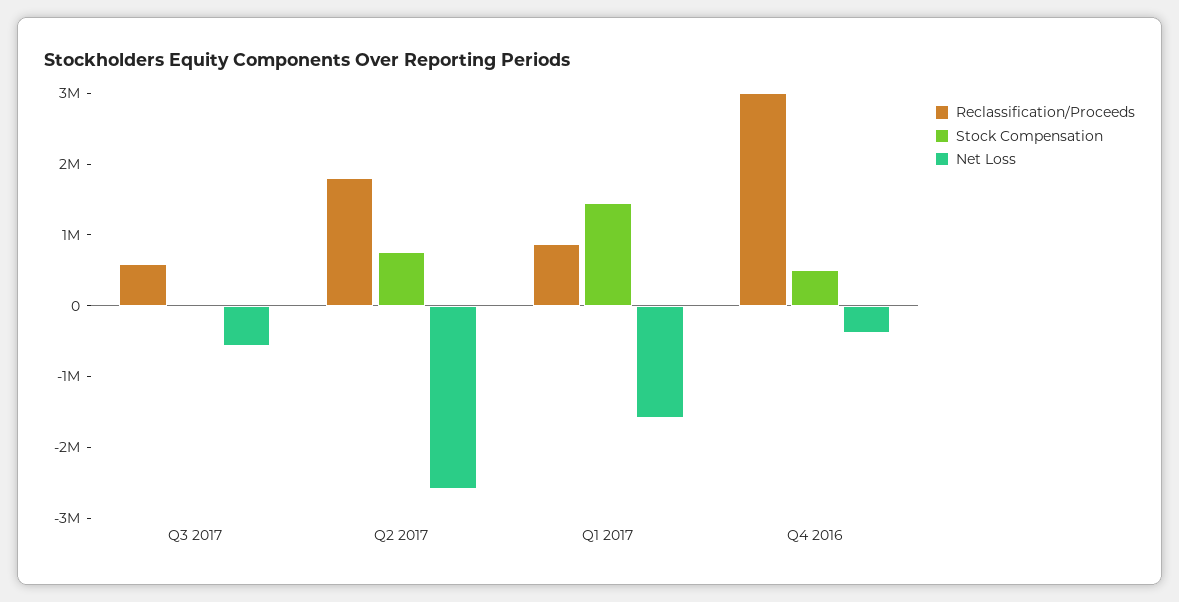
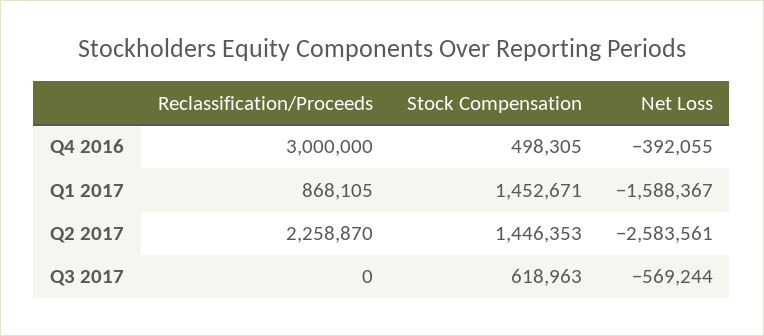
Reclassification/Proceeds, Q3 2017: 600000 -> 0
Stock Compensation, Q3 2017: 0 -> 618963
Reclassification/Proceeds, Q2 2017: 1800000 -> 2258870
Stock Compensation, Q2 2017: 800000 -> 1446353

